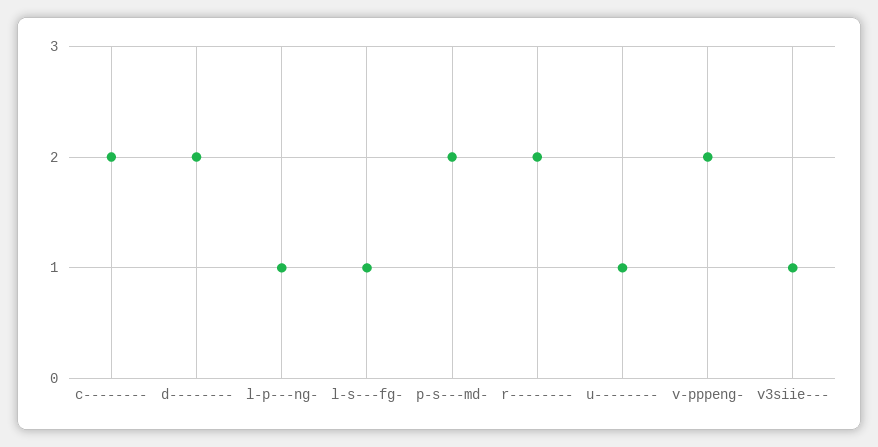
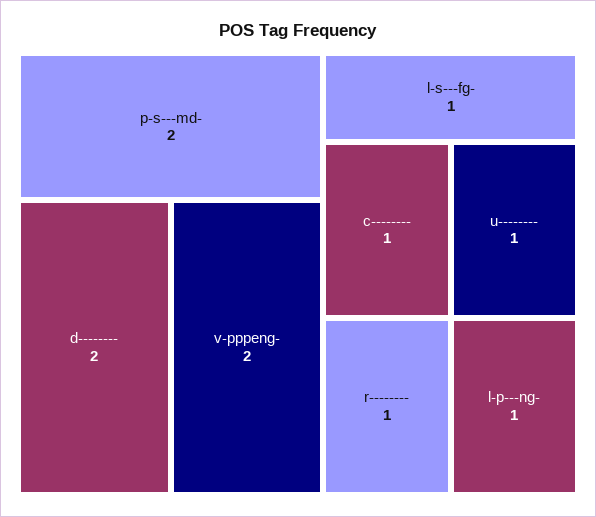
c--------: 2 -> 1
r--------: 2 -> 1
v3siie---: 1 -> none

